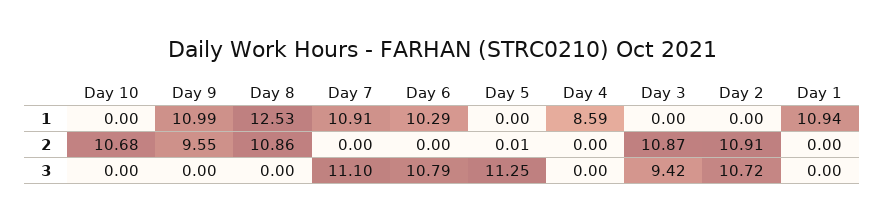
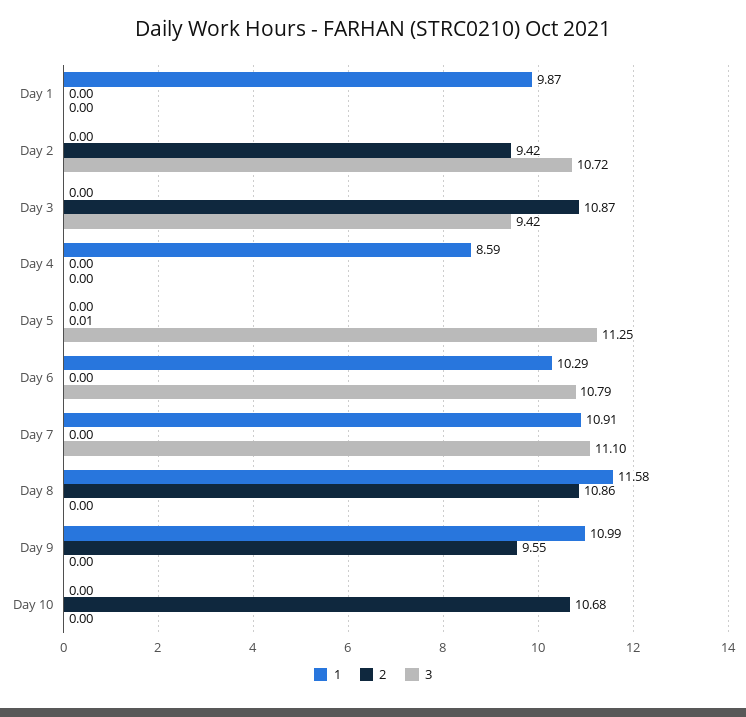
1, Day 8: 12.53 -> 11.58
1, Day 1: 10.94 -> 9.87
2, Day 2: 10.91 -> 9.42

